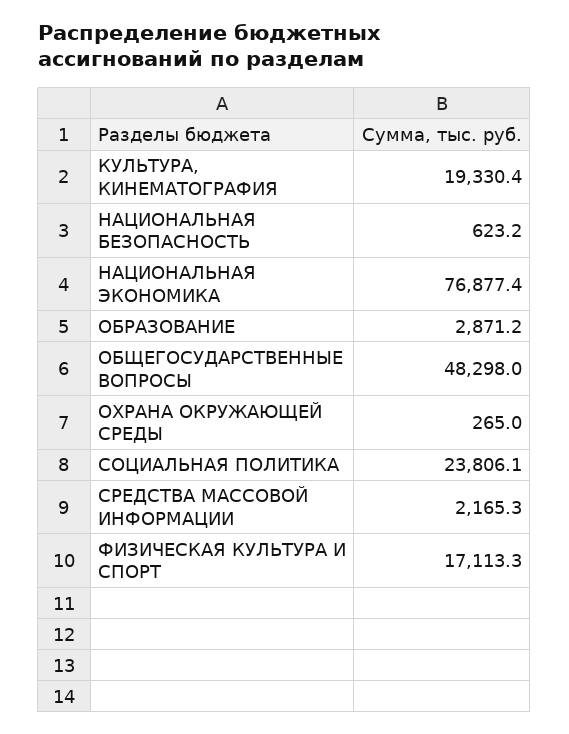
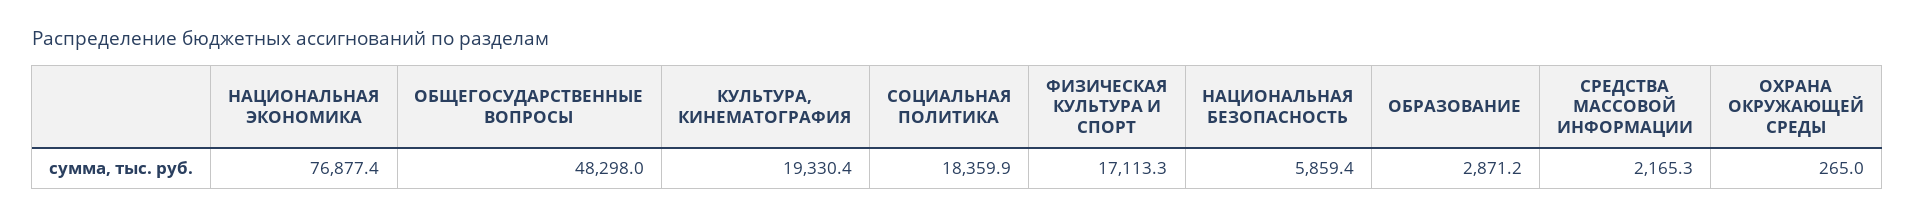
НАЦИОНАЛЬНАЯ БЕЗОПАСНОСТЬ: 623.2 -> 5859.4
СОЦИАЛЬНАЯ ПОЛИТИКА: 23806.1 -> 18359.9

